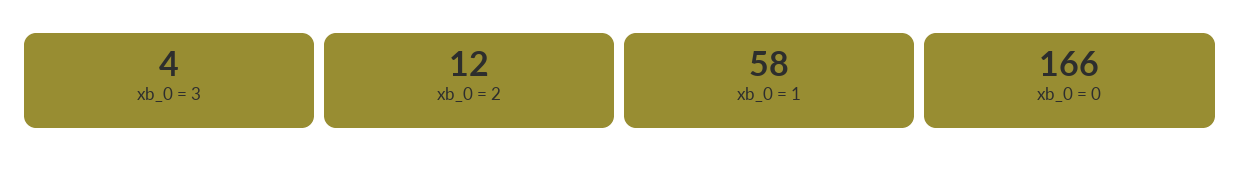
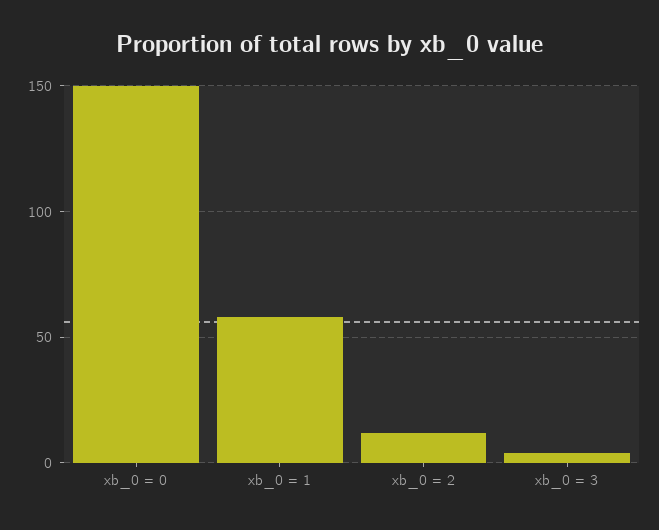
xb_0 = 0: 166 -> 150

